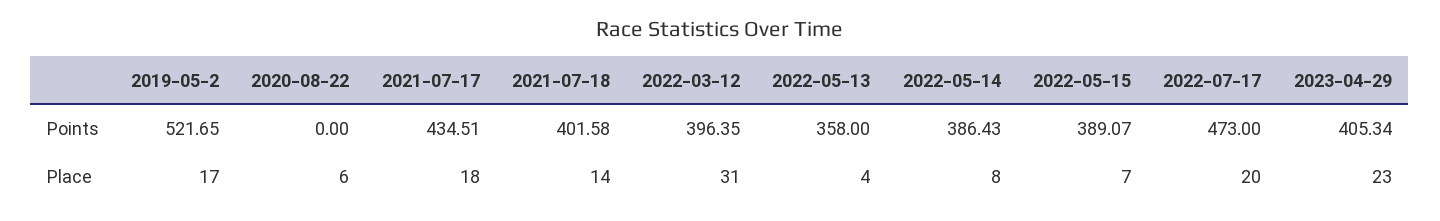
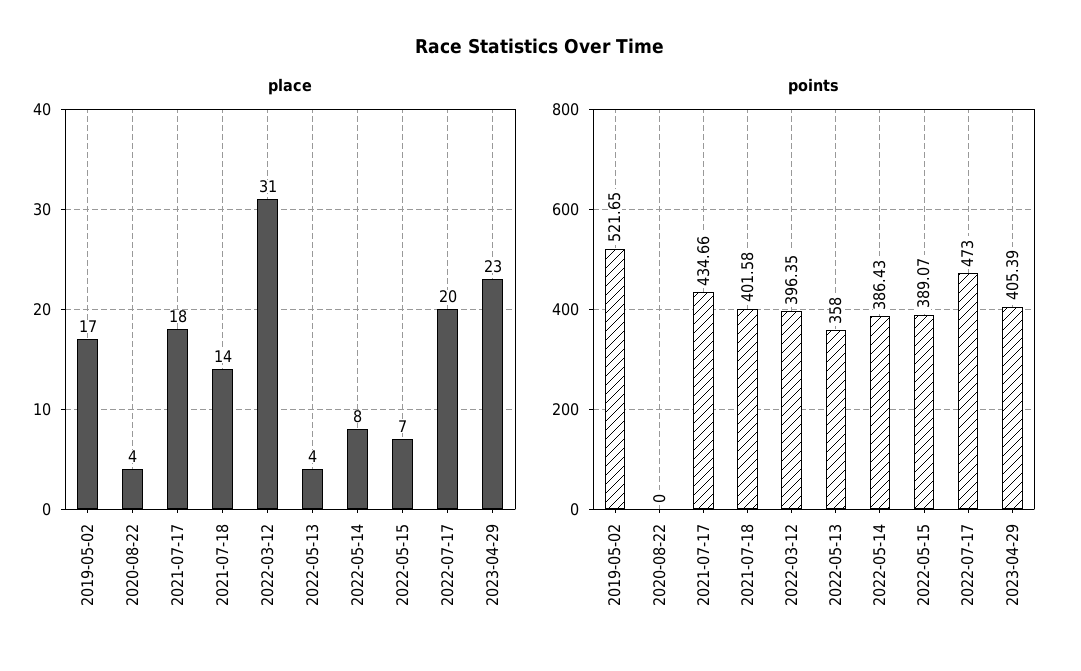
Points, 2021-07-17: 434.51 -> 434.66
Points, 2023-04-29: 405.34 -> 405.39
Place, 2020-08-22: 6 -> 4

